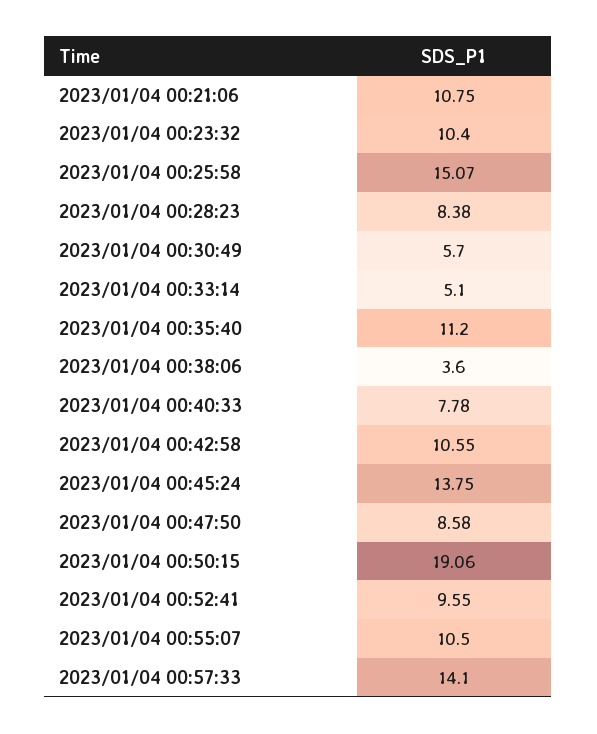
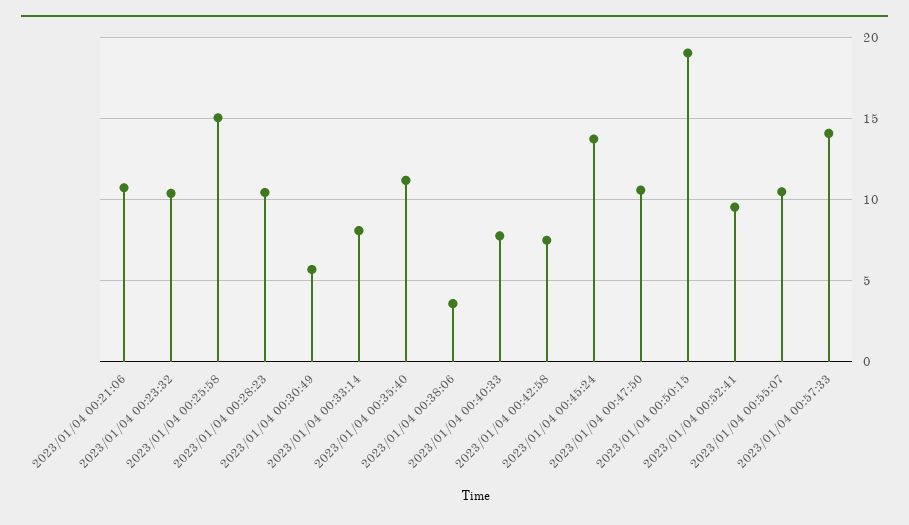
2023/01/04 00:28:23: 8.38 -> 10.5
2023/01/04 00:33:14: 5.1 -> 8
2023/01/04 00:42:58: 10.55 -> 7.5
2023/01/04 00:47:50: 8.58 -> 10.5

